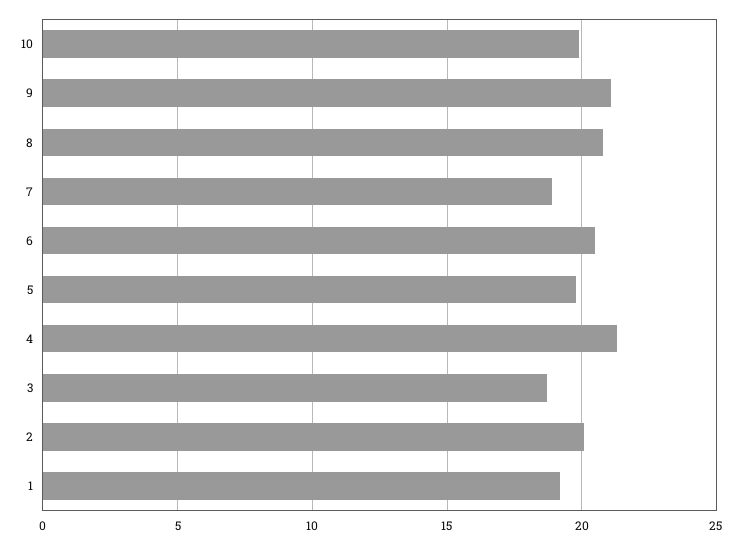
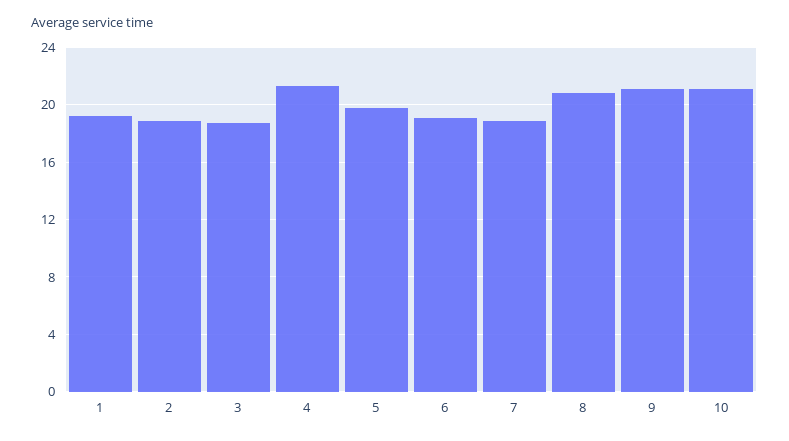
10: 20 -> 21
6: 20.5 -> 19
2: 20 -> 19

